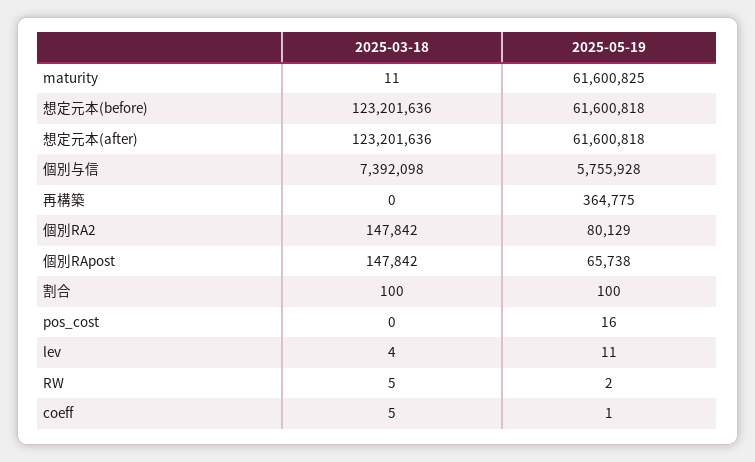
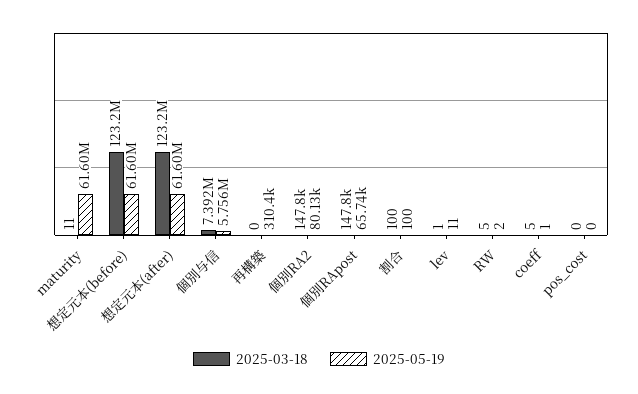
2025-05-19, 再構築: 364775 -> 310400
2025-05-19, pos_cost: 16 -> 0
2025-03-18, lev: 4 -> 1

